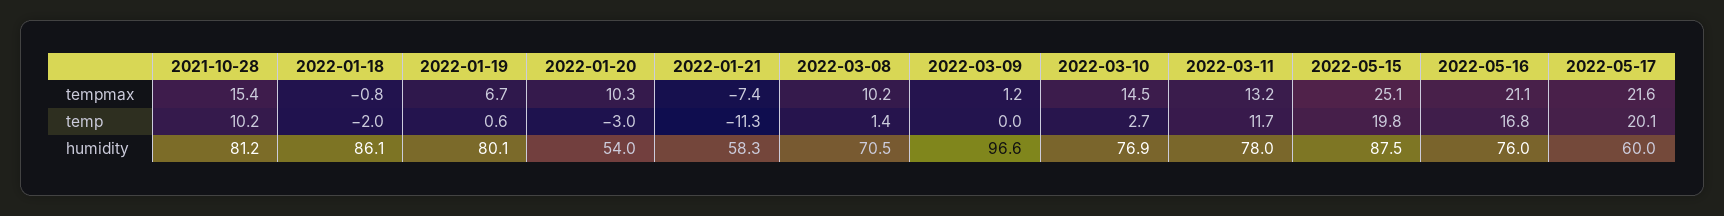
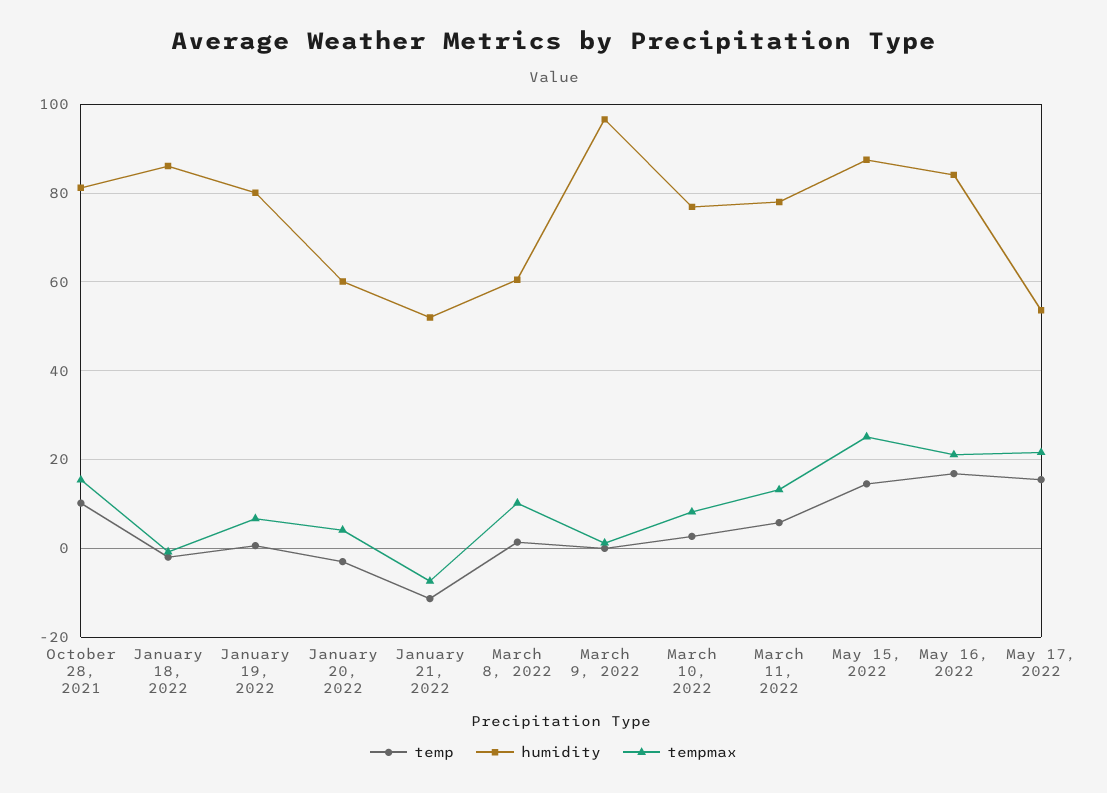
tempmax, 2022-01-20: 10.3 -> 4
tempmax, 2022-03-10: 14.5 -> 8
temp, 2022-03-11: 11.7 -> 6
temp, 2022-05-15: 19.8 -> 14
temp, 2022-05-17: 20.1 -> 16
humidity, 2022-01-20: 54 -> 60
humidity, 2022-01-21: 58.3 -> 52
humidity, 2022-03-08: 70.5 -> 60
humidity, 2022-05-16: 76 -> 84
humidity, 2022-05-17: 60 -> 54

